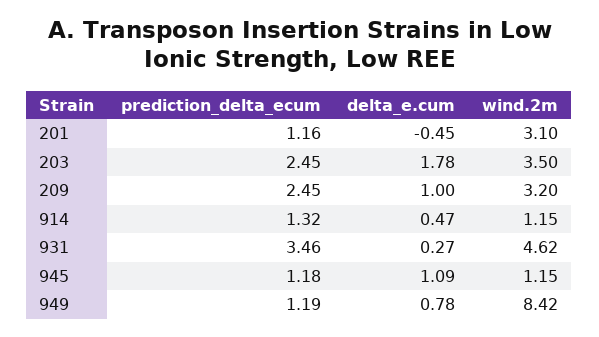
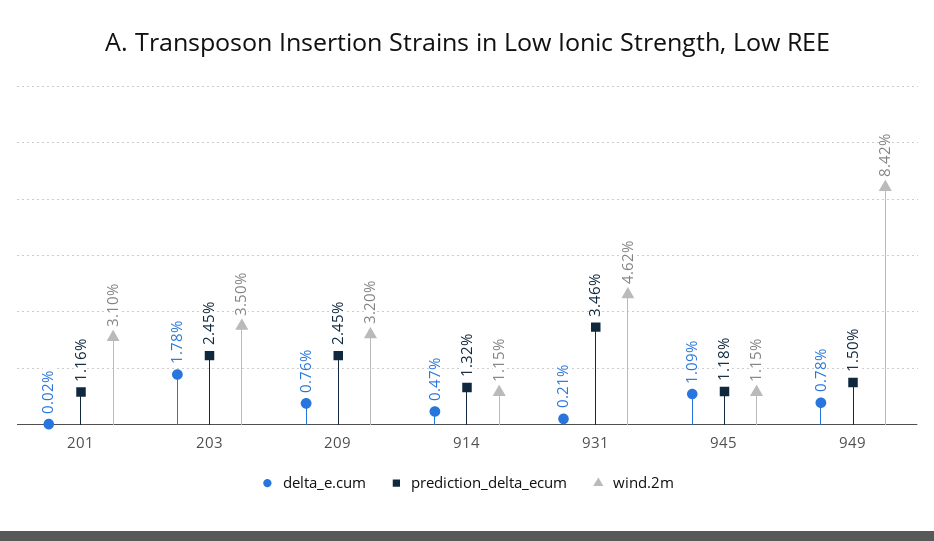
delta_e.cum, 201: -0.45 -> 0.02
delta_e.cum, 209: 1 -> 0.76
delta_e.cum, 931: 0.27 -> 0.21
prediction_delta_ecum, 949: 1.19 -> 1.5

